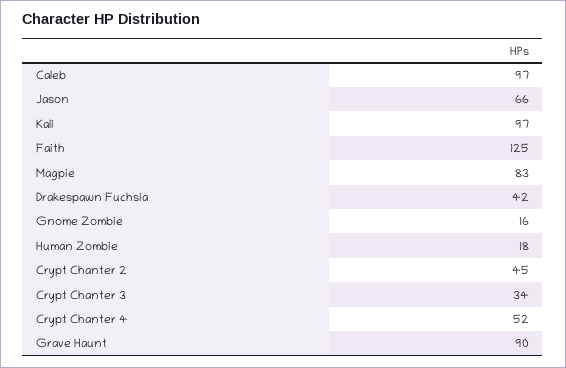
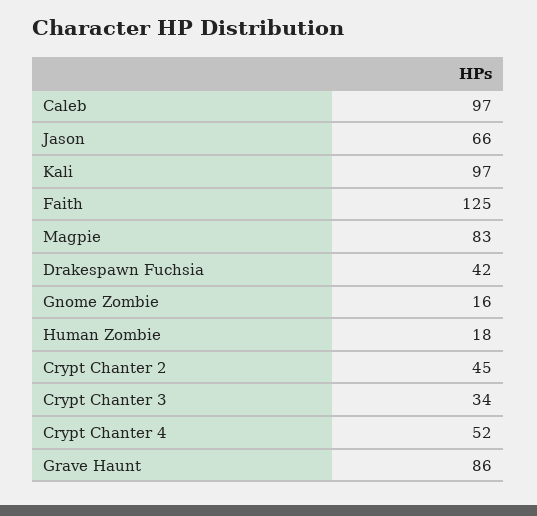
Grave Haunt: 90 -> 86

